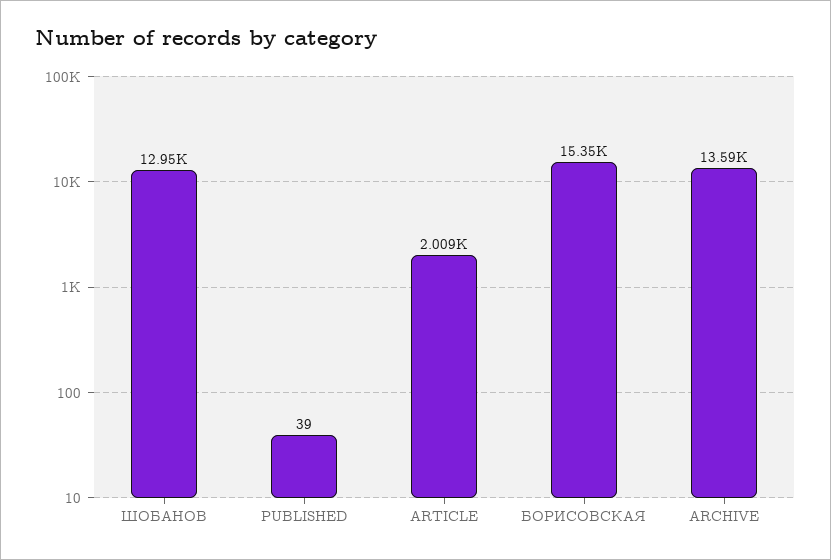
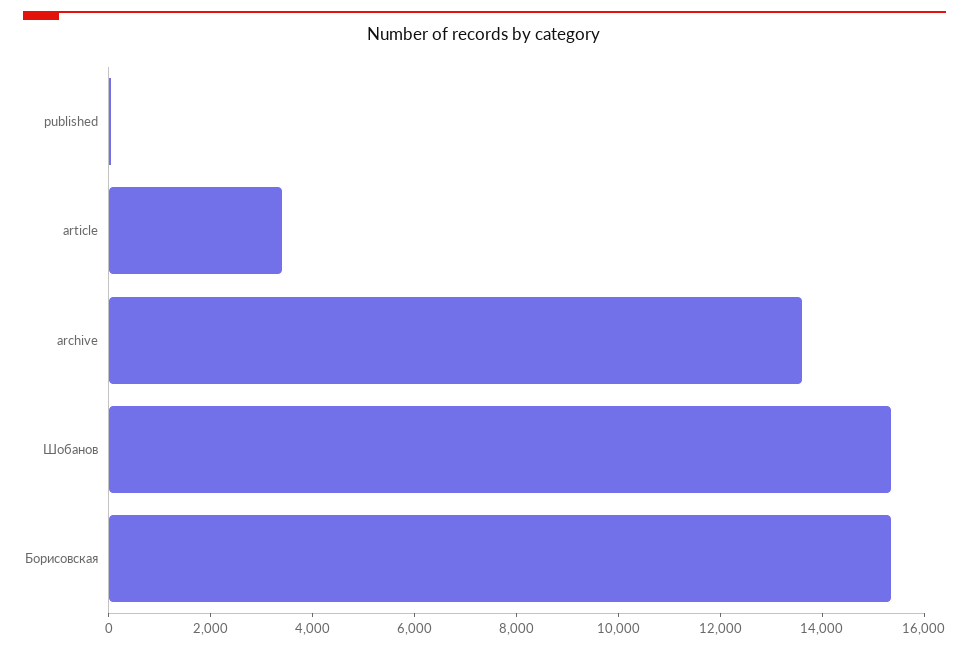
ШОБАНОВ: 12950 -> 15500
ARTICLE: 2009 -> 3500

